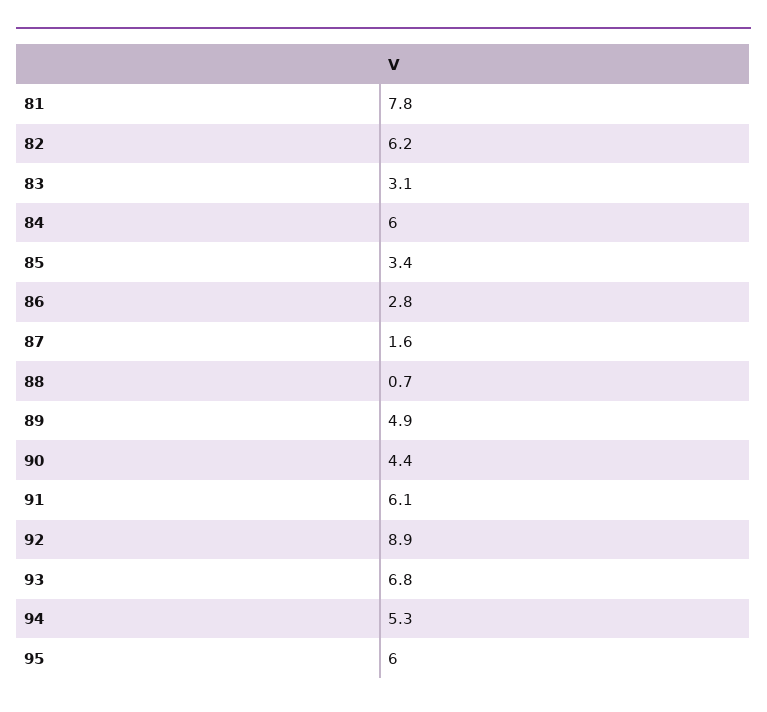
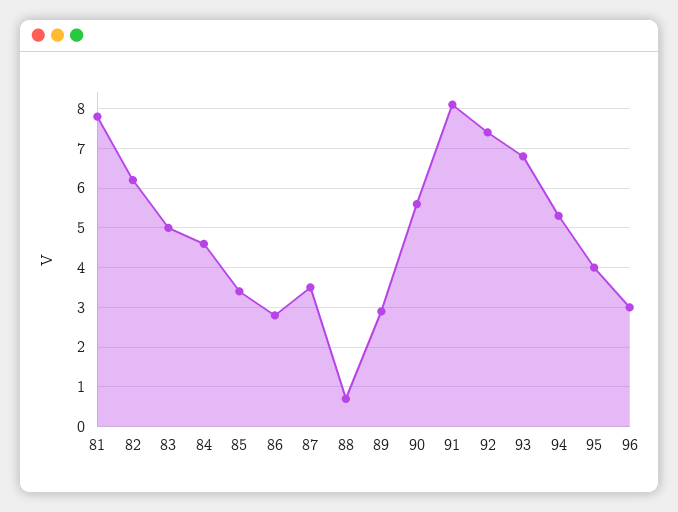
83: 3.1 -> 5
84: 6 -> 4.5
87: 1.6 -> 3.5
89: 4.9 -> 3
90: 4.4 -> 5.5
91: 6.1 -> 8
92: 8.9 -> 7.5
95: 6 -> 4
96: none -> 3

